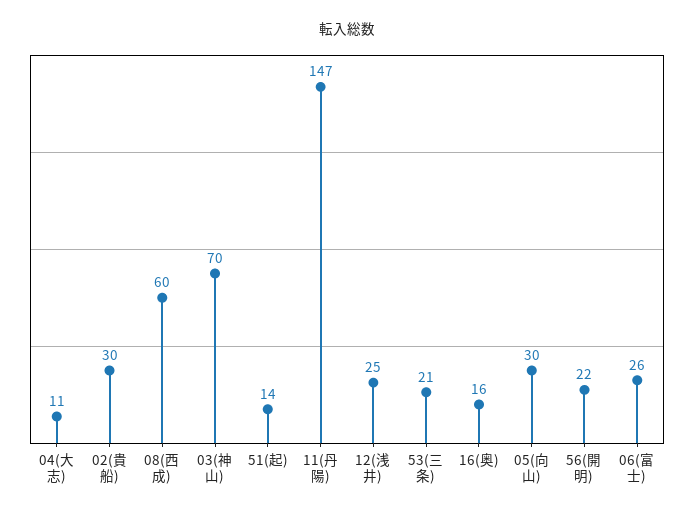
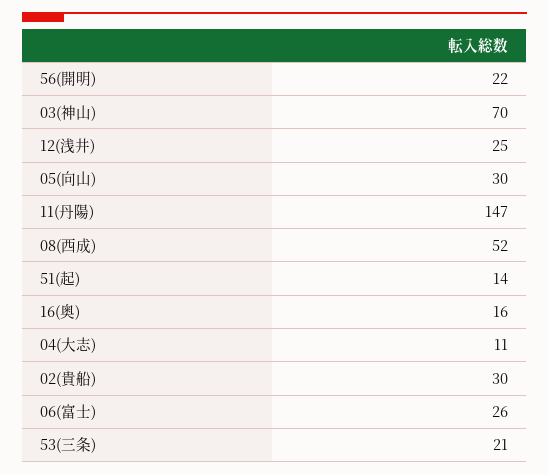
08(西成): 60 -> 52

